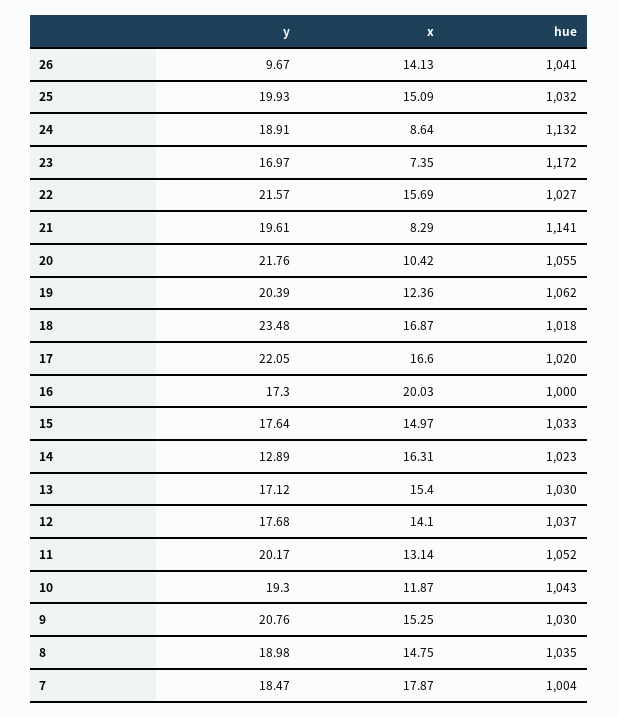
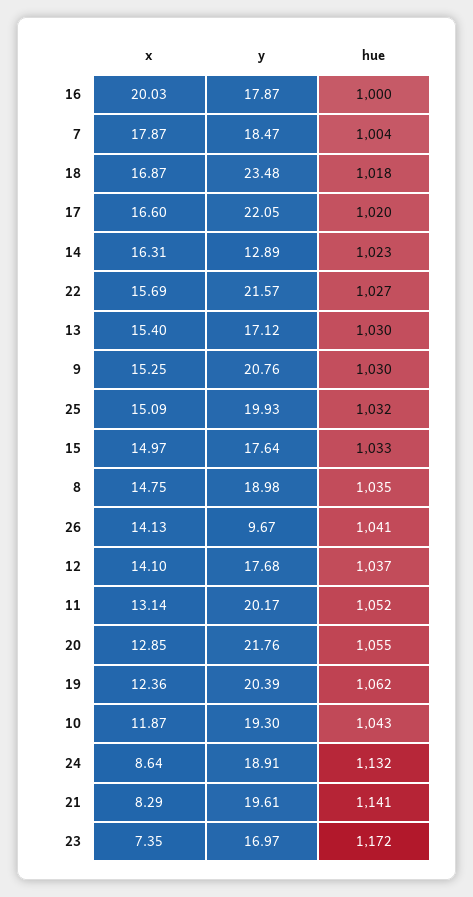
x, 20: 10.42 -> 12.85
y, 16: 17.3 -> 17.87

